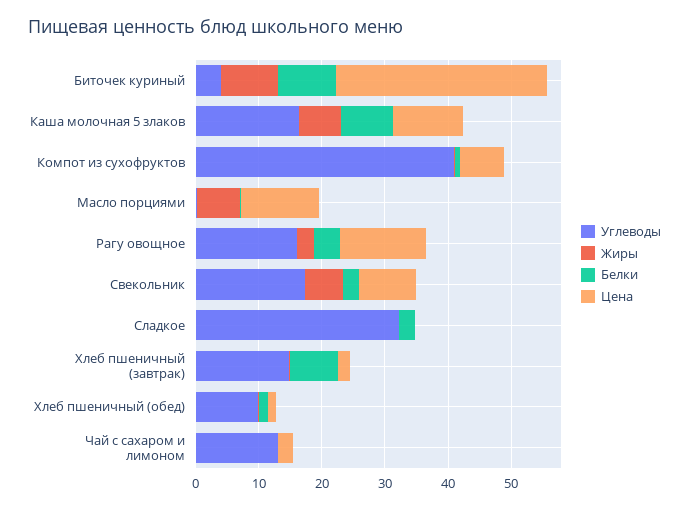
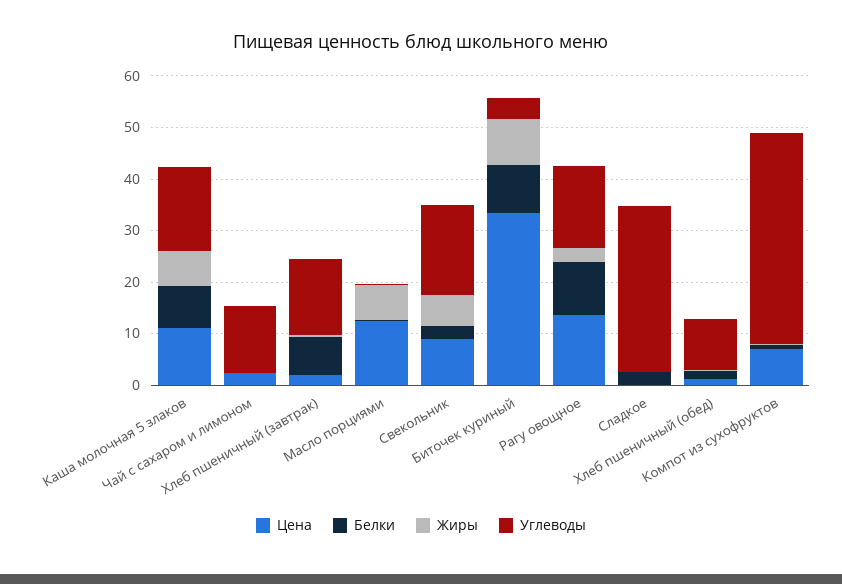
Белки, Рагу овощное: 4 -> 10

